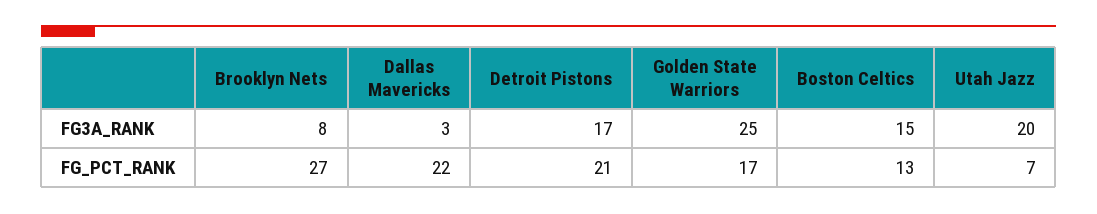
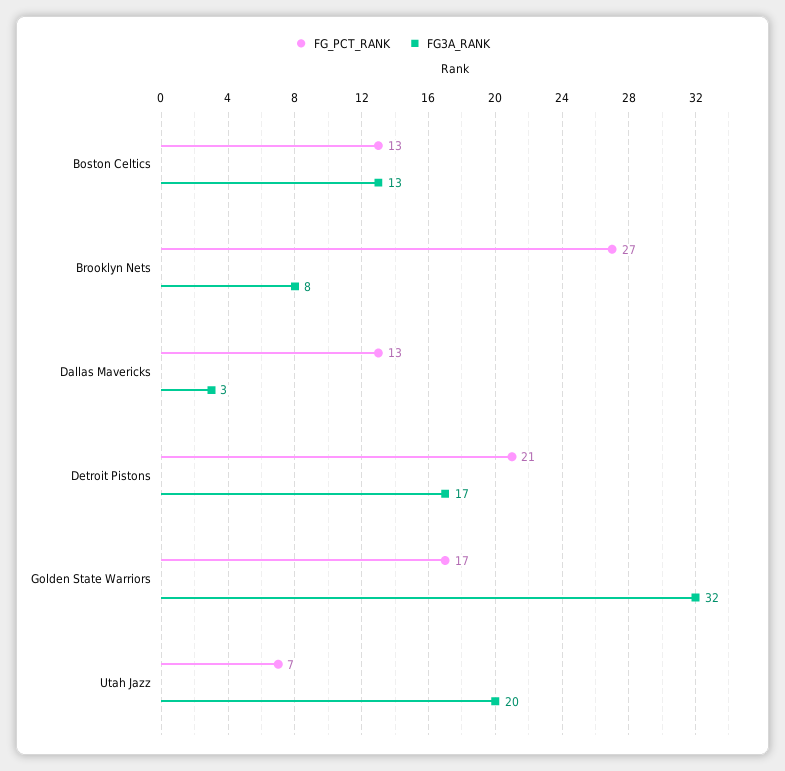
FG3A_RANK, Golden State Warriors: 25 -> 32
FG3A_RANK, Boston Celtics: 15 -> 13
FG_PCT_RANK, Dallas Mavericks: 22 -> 13

